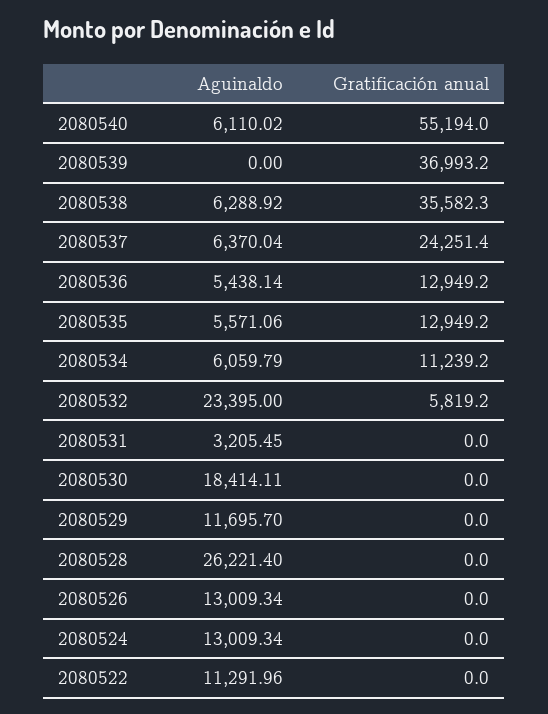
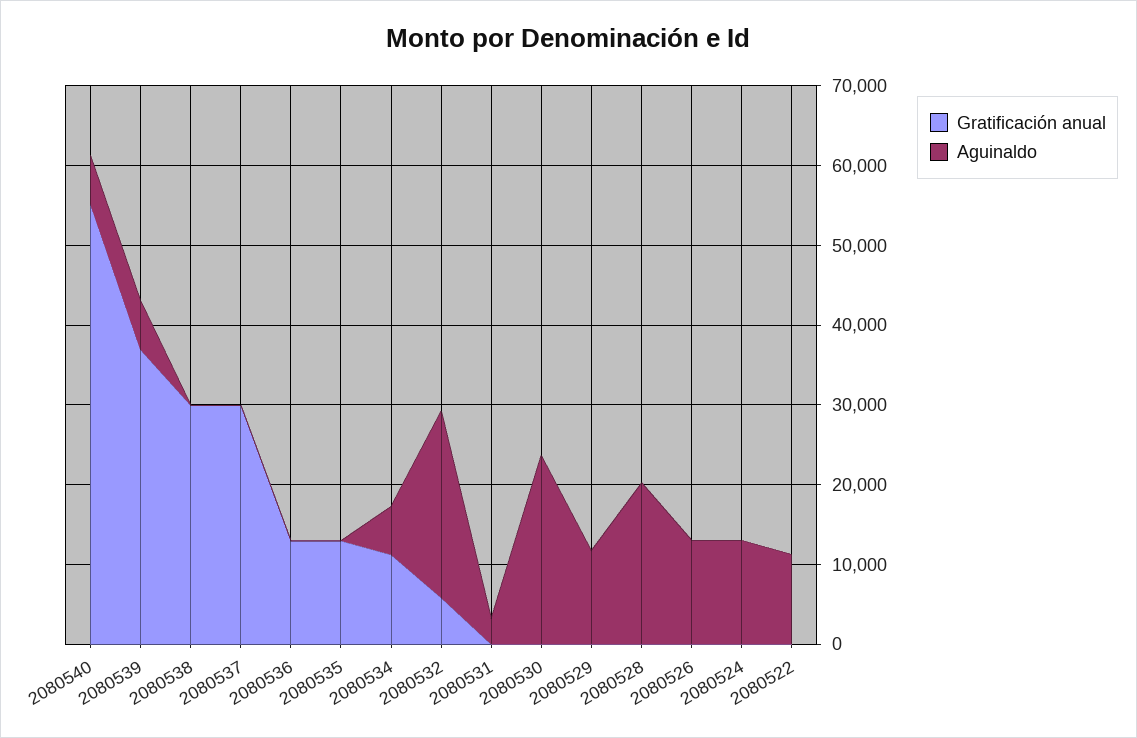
Aguinaldo, 2080539: 0 -> 6000
Aguinaldo, 2080538: 6288.92 -> 0
Gratificación anual, 2080538: 35582.3 -> 30000
Aguinaldo, 2080537: 6370.04 -> 0
Gratificación anual, 2080537: 24251.4 -> 30000
Aguinaldo, 2080536: 5438.14 -> 0
Aguinaldo, 2080535: 5571.06 -> 0
Aguinaldo, 2080530: 18414.11 -> 24000
Aguinaldo, 2080528: 26221.4 -> 20000

